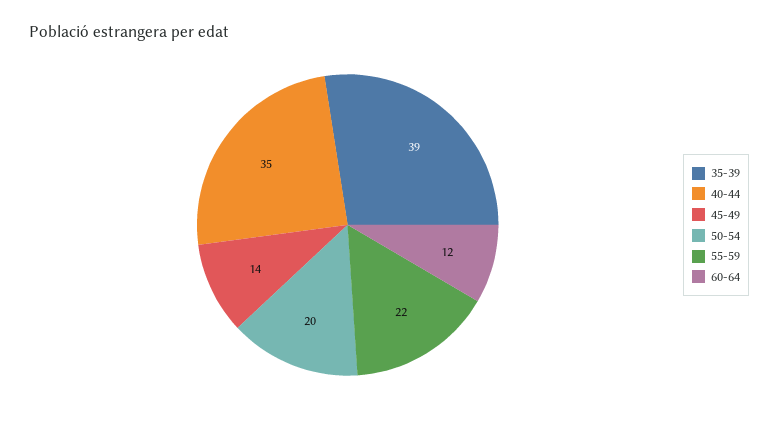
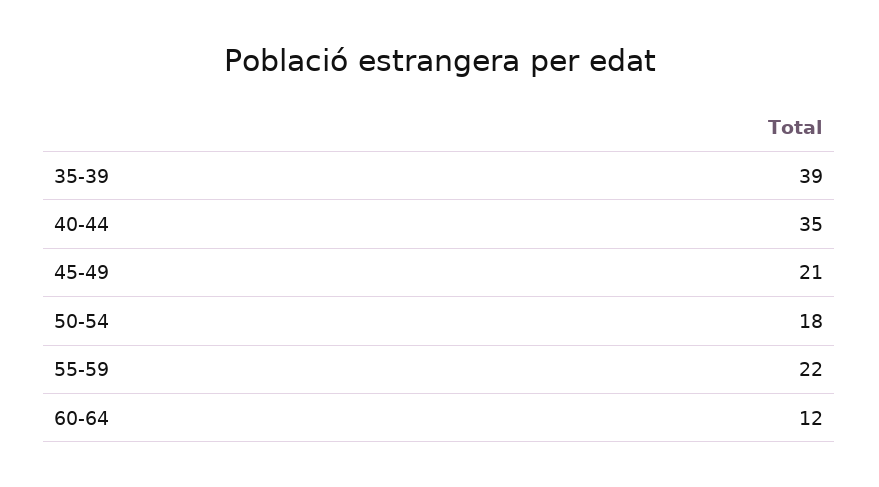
45-49: 14 -> 21
50-54: 20 -> 18

